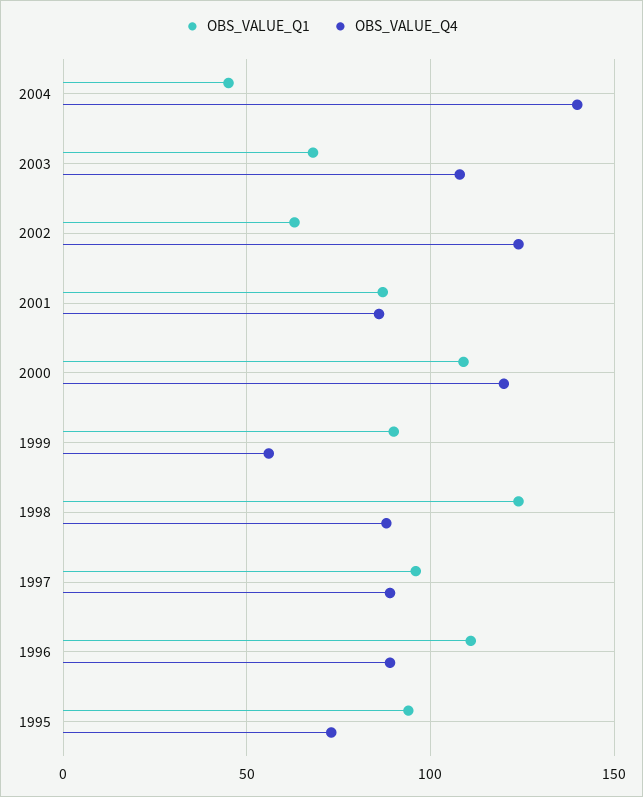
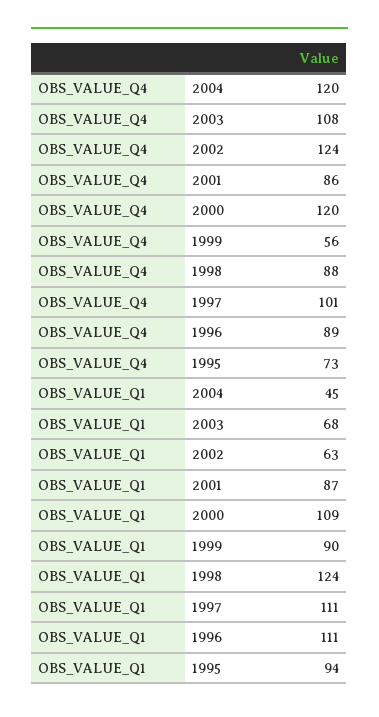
OBS_VALUE_Q4, 2004: 140 -> 120
OBS_VALUE_Q1, 1997: 95 -> 111
OBS_VALUE_Q4, 1997: 90 -> 101

